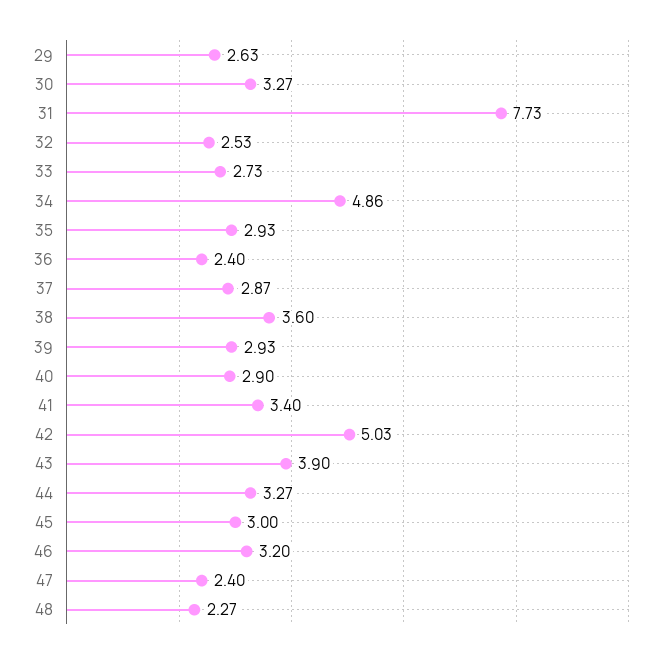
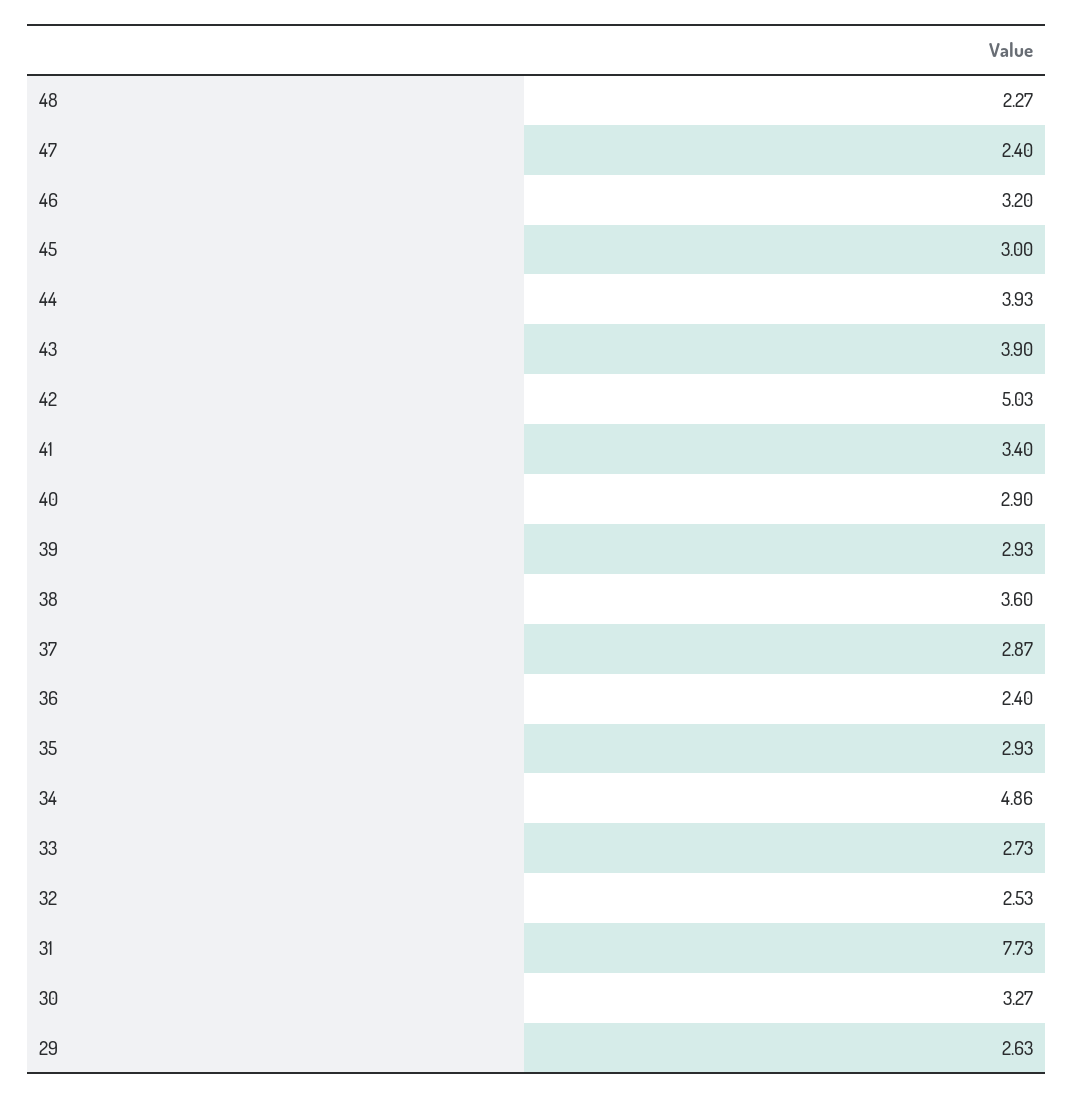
44: 3.27 -> 3.93

